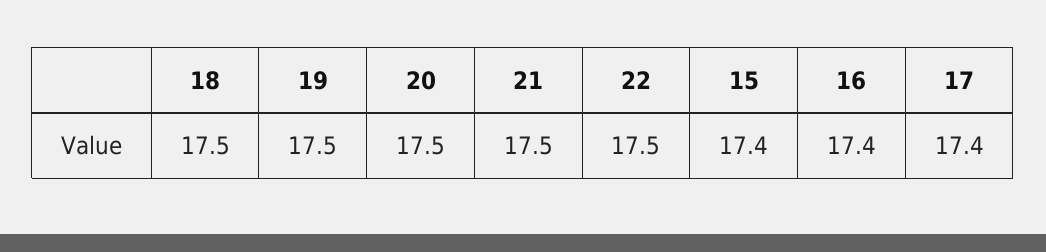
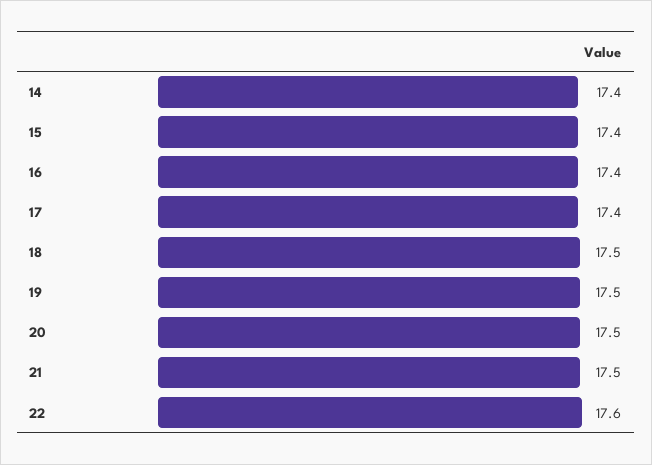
22: 17.5 -> 17.6
14: none -> 17.4

